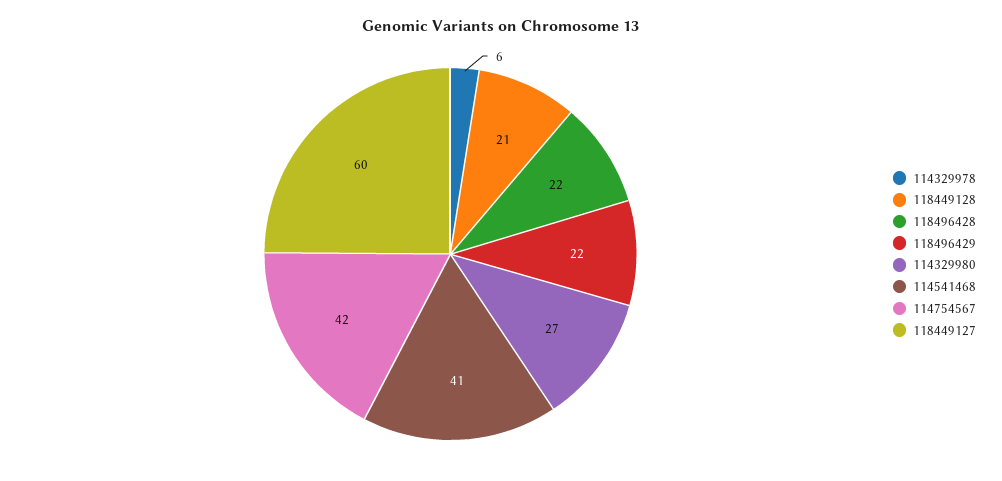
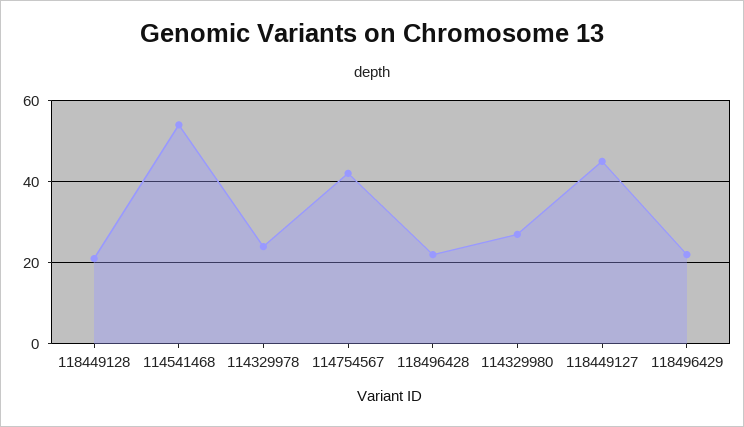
114329978: 6 -> 25
114541468: 41 -> 55
118449127: 60 -> 45

